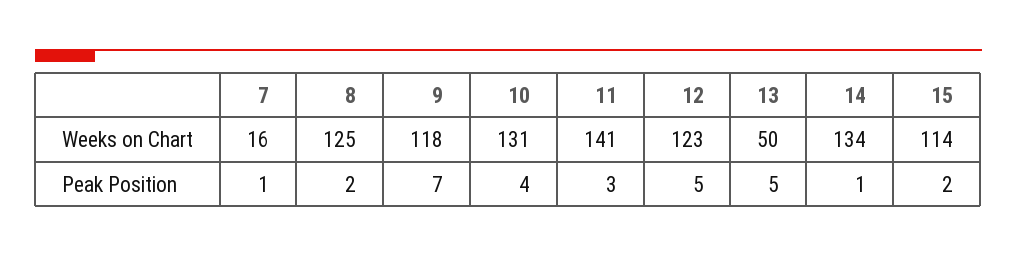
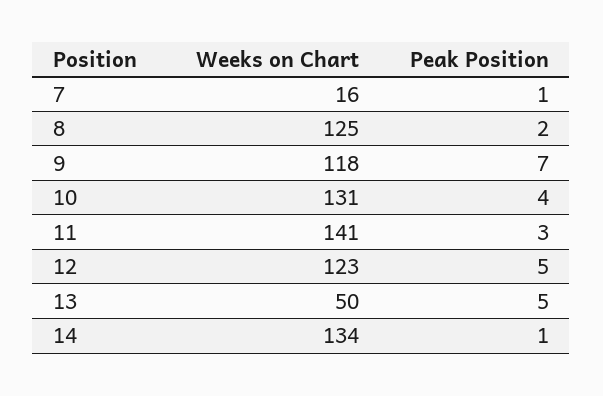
15, Weeks on Chart: 114 -> none
15, Peak Position: 2 -> none

